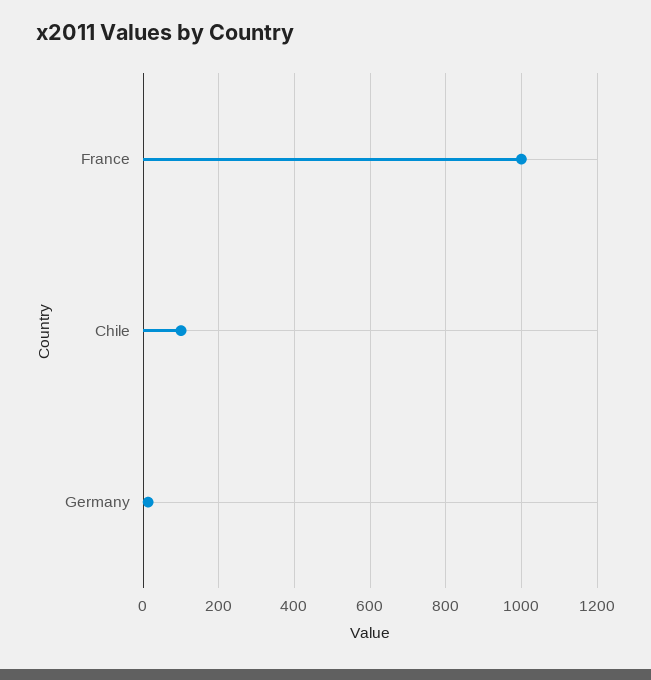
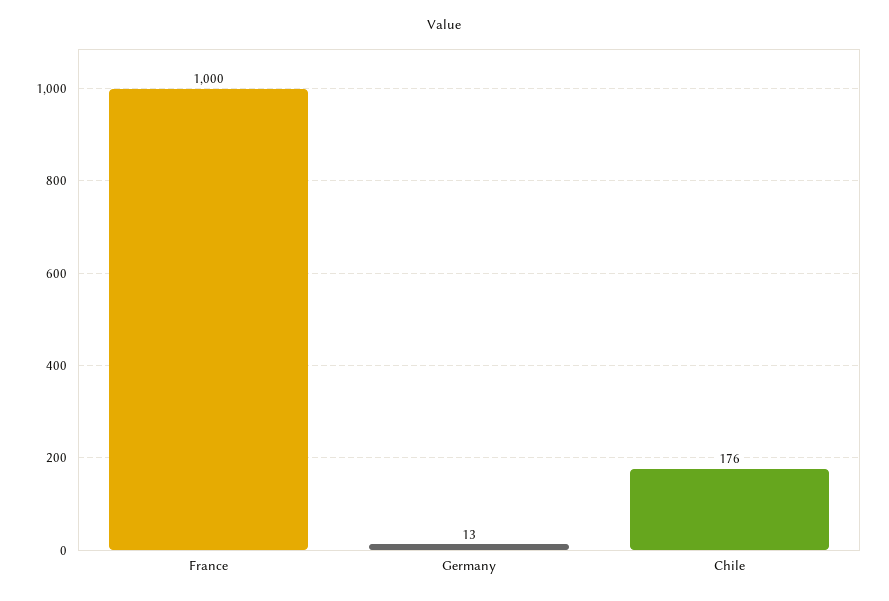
Chile: 100 -> 176

